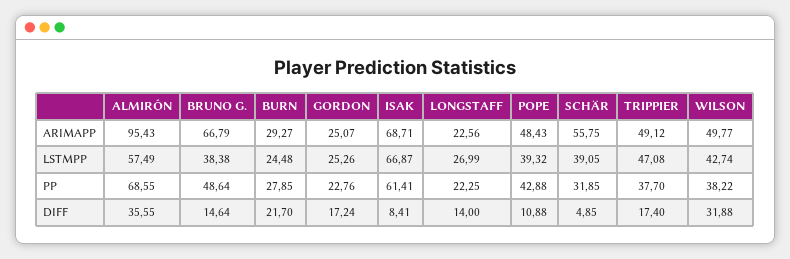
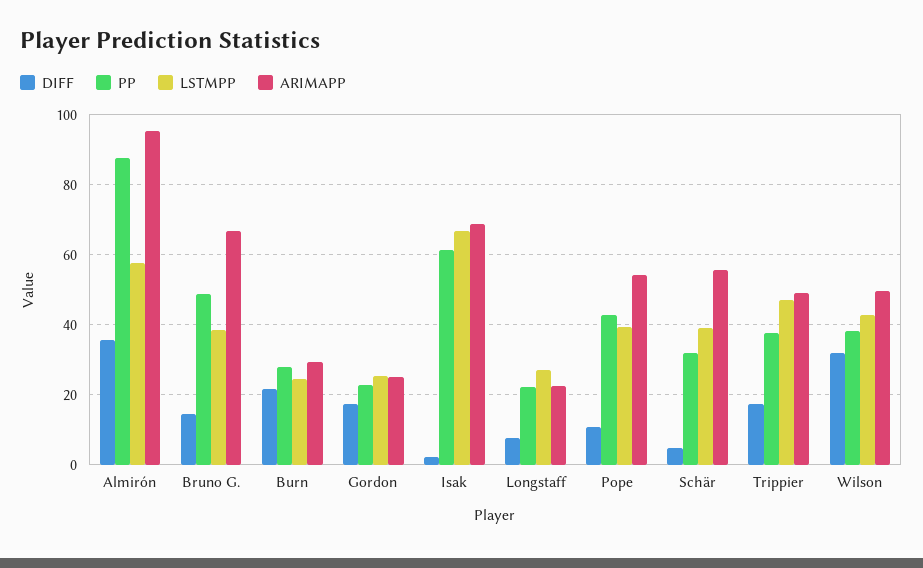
ARIMAPP, POPE: 48.43 -> 54
PP, ALMIRÓN: 68.55 -> 88
DIFF, ISAK: 8.41 -> 2
DIFF, LONGSTAFF: 14 -> 8

